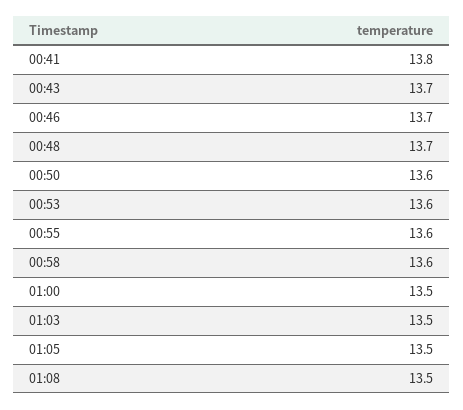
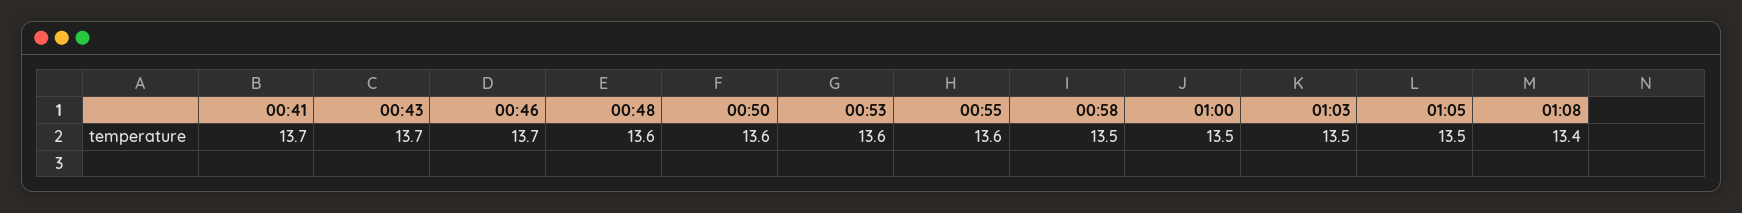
00:41: 13.8 -> 13.7
00:48: 13.7 -> 13.6
00:58: 13.6 -> 13.5
01:08: 13.5 -> 13.4

